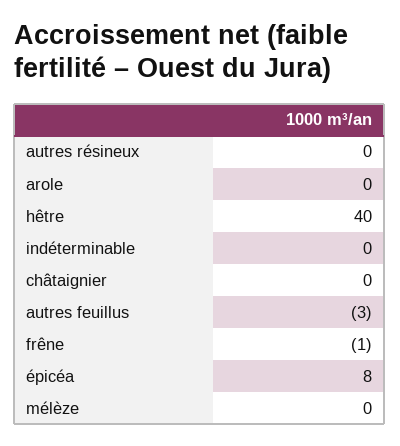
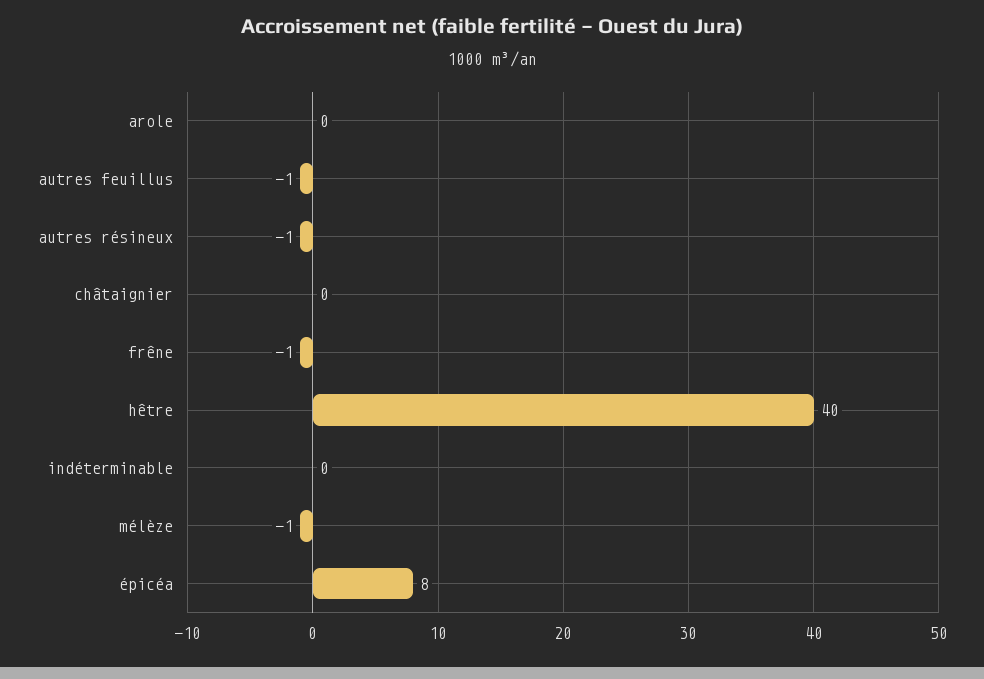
autres résineux: 0 -> -1
autres feuillus: -3 -> -1
mélèze: 0 -> -1

